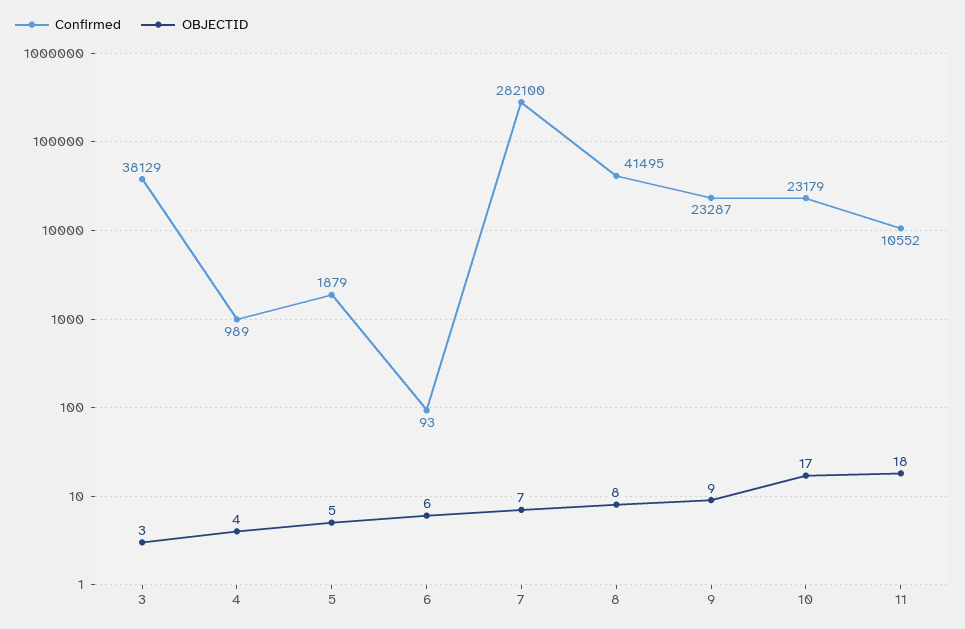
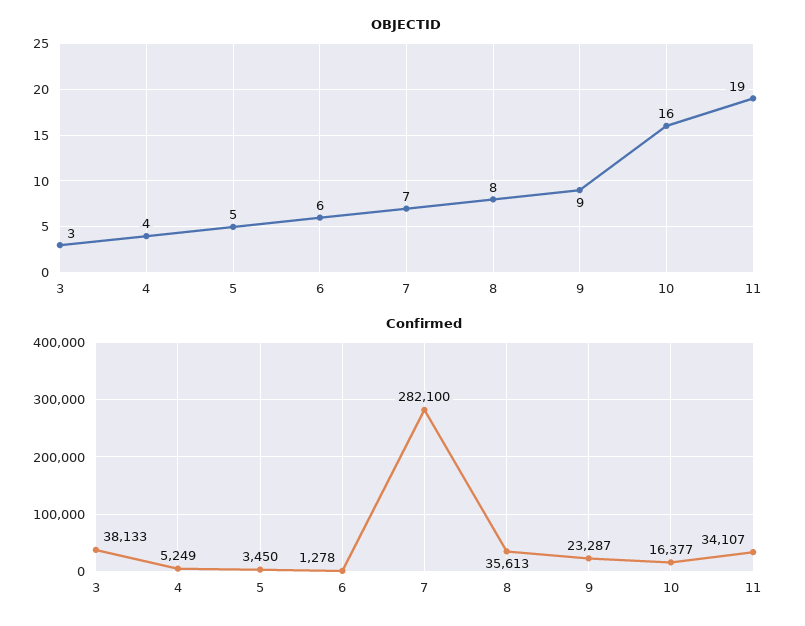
Confirmed, 3: 38129 -> 38133
Confirmed, 4: 989 -> 5249
Confirmed, 5: 1879 -> 3450
Confirmed, 6: 93 -> 1278
Confirmed, 8: 41495 -> 35613
Confirmed, 10: 23179 -> 16377
OBJECTID, 10: 17 -> 16
Confirmed, 11: 10552 -> 34107
OBJECTID, 11: 18 -> 19

